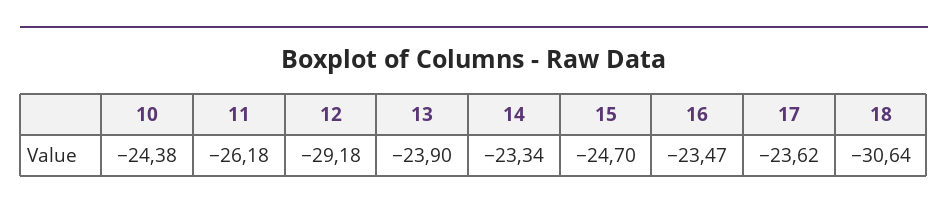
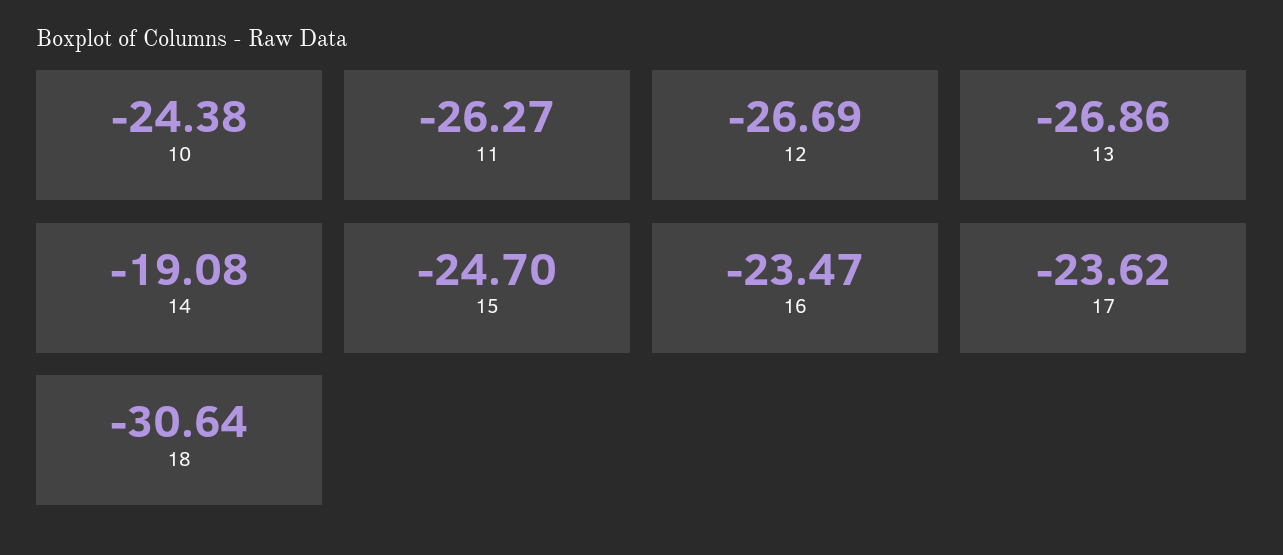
11: -26.18 -> -26.27
12: -29.18 -> -26.69
13: -23.9 -> -26.86
14: -23.34 -> -19.08

